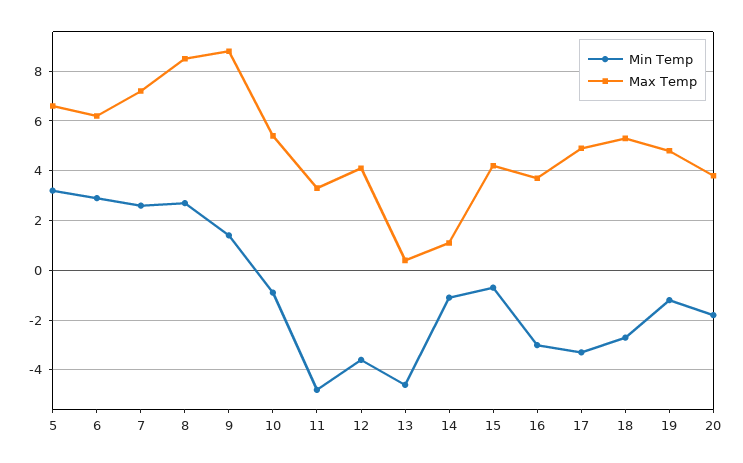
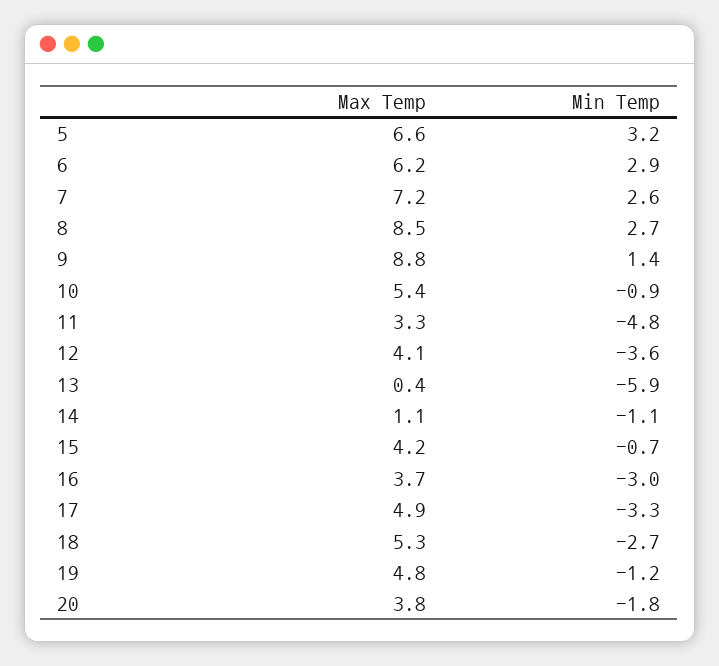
Min Temp, 13: -4.5 -> -5.9

